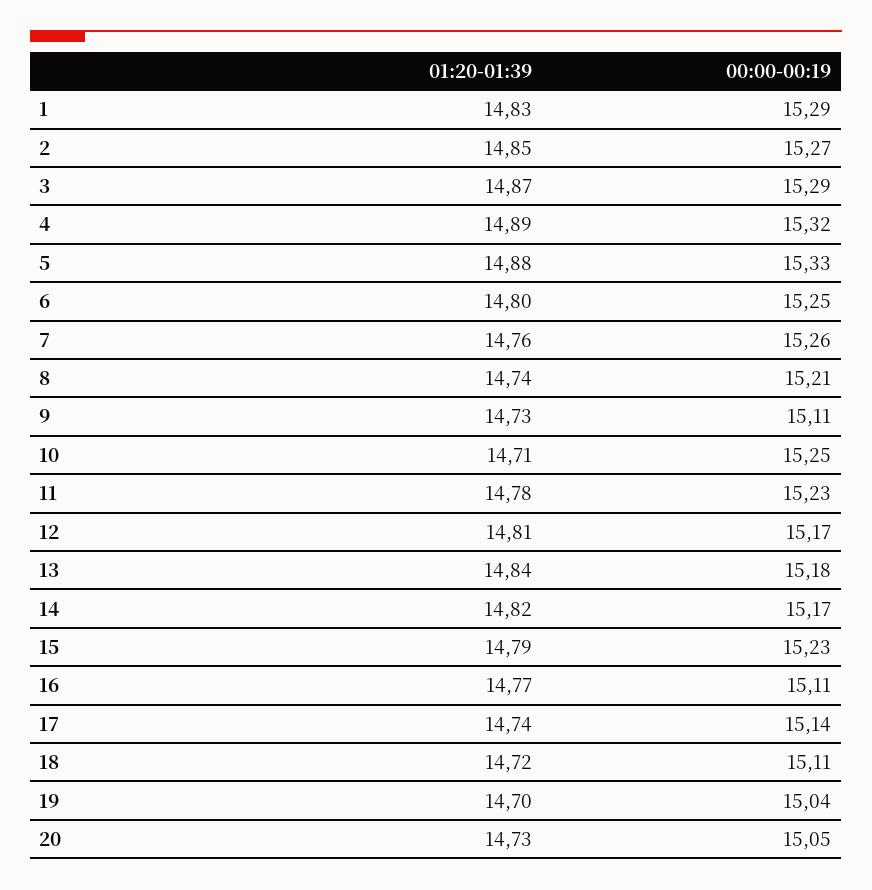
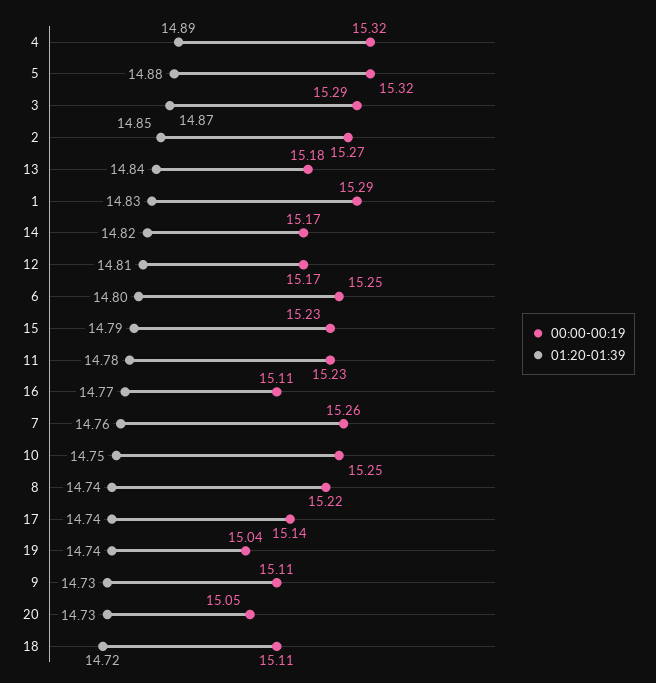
00:00-00:19, 5: 15.33 -> 15.32
00:00-00:19, 8: 15.21 -> 15.22
01:20-01:39, 10: 14.71 -> 14.75
01:20-01:39, 19: 14.7 -> 14.74

